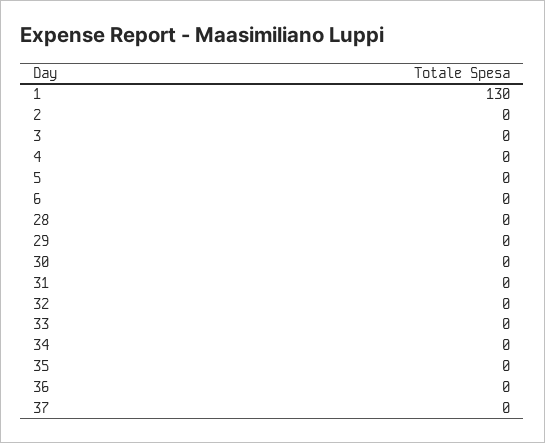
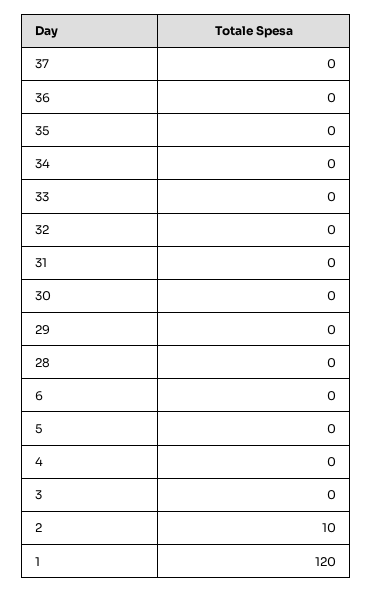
1: 130 -> 120
2: 0 -> 10

